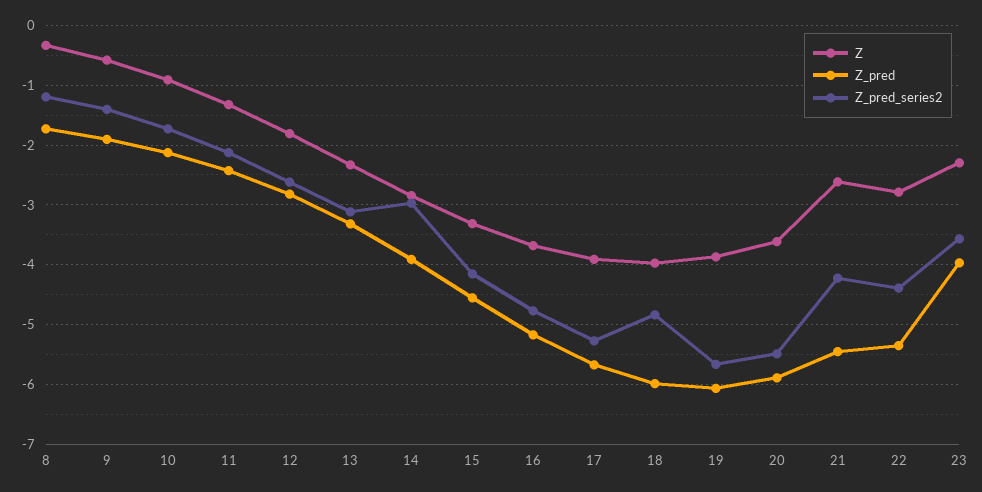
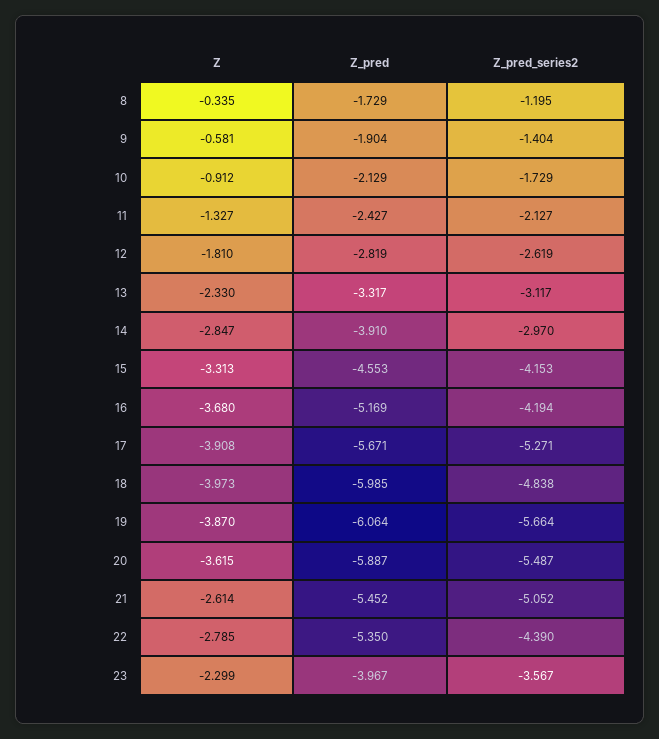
Z_pred_series2, 16: -4.8 -> -4.194
Z_pred_series2, 21: -4.2 -> -5.052

